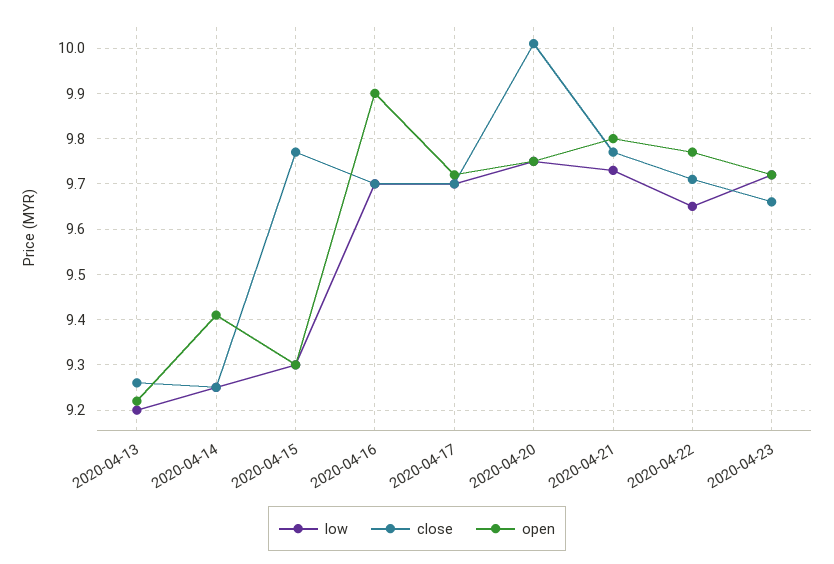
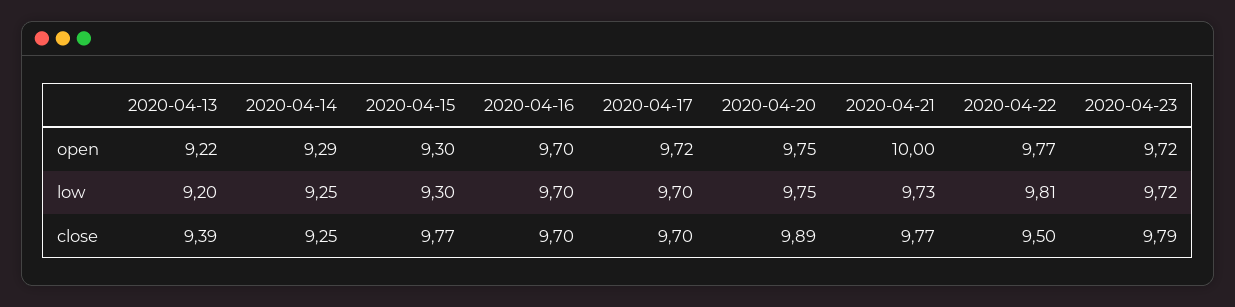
close, 2020-04-13: 9.25 -> 9.39
open, 2020-04-14: 9.4 -> 9.29
open, 2020-04-16: 9.9 -> 9.7
close, 2020-04-20: 10 -> 9.89
open, 2020-04-21: 9.8 -> 10
low, 2020-04-22: 9.65 -> 9.81
close, 2020-04-22: 9.7 -> 9.5
close, 2020-04-23: 9.65 -> 9.79

